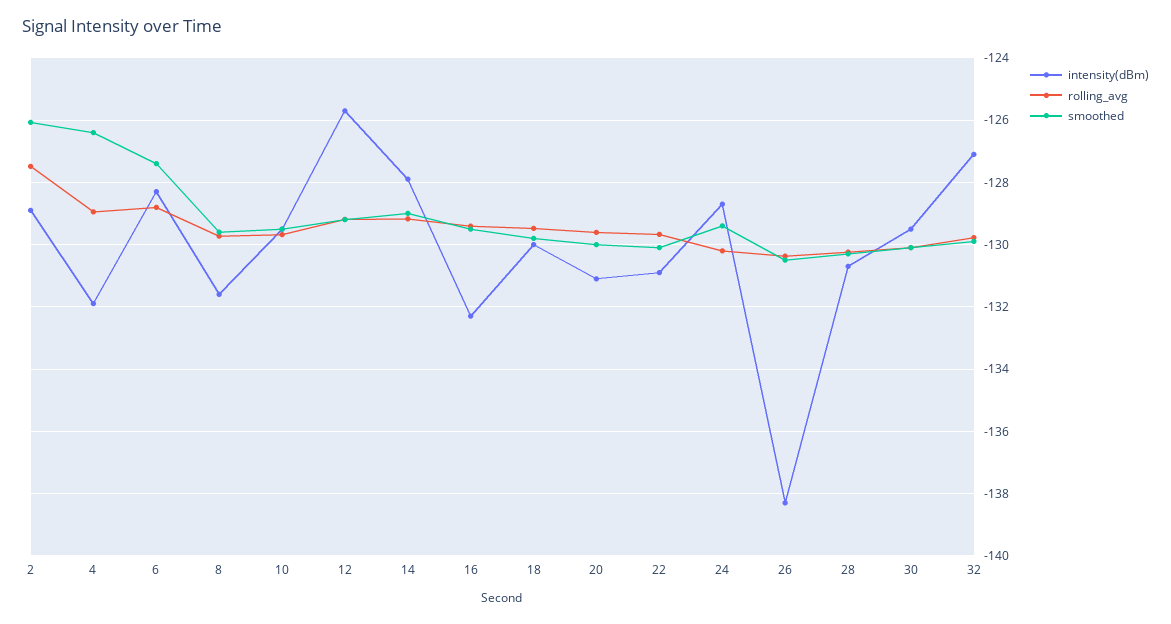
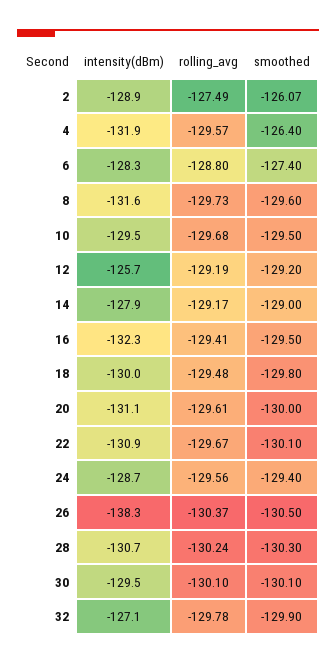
rolling_avg, 4: -129 -> -129.57
rolling_avg, 24: -130.2 -> -129.56

